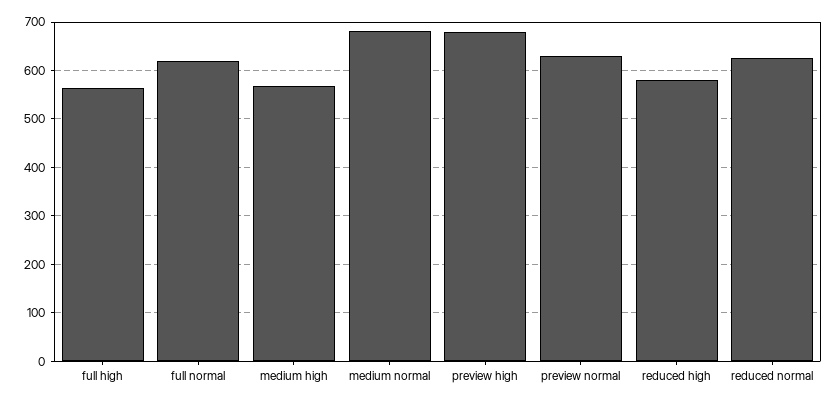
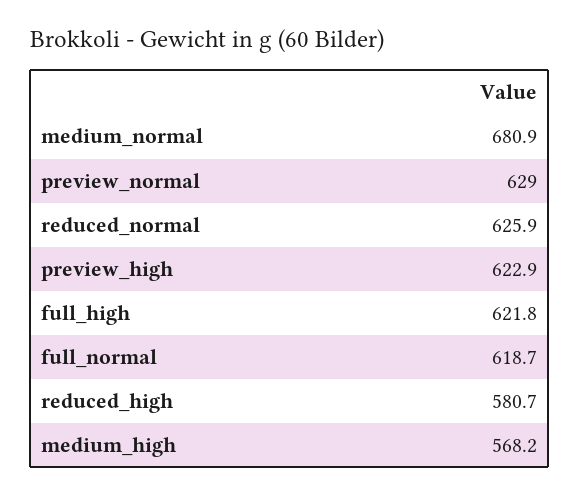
full high: 560 -> 621.8
preview high: 680 -> 622.9

